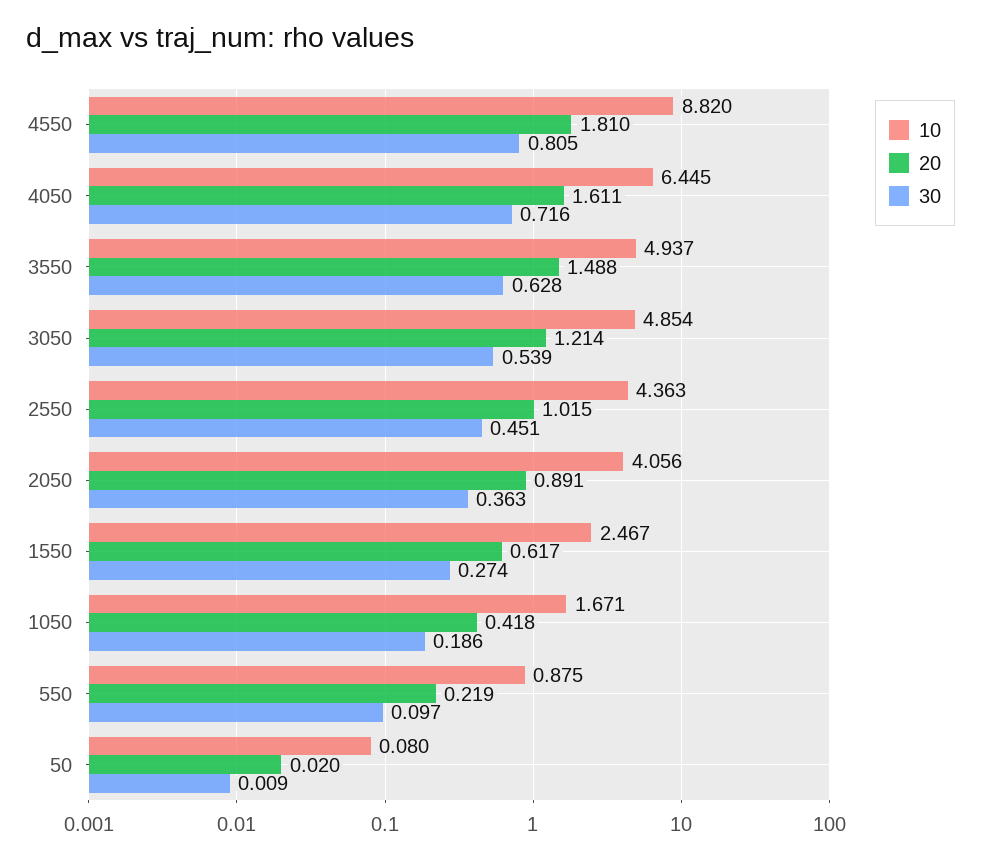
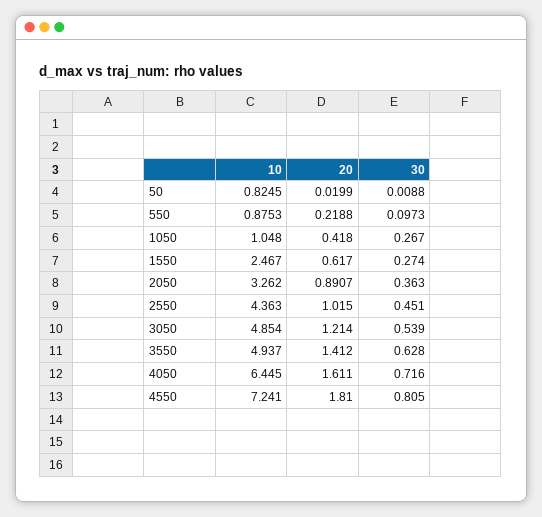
10, 4550: 8.82 -> 7.241
20, 3550: 1.488 -> 1.412
10, 2050: 4.056 -> 3.262
10, 1050: 1.671 -> 1.048
30, 1050: 0.186 -> 0.267
10, 50: 0.08 -> 0.8245

